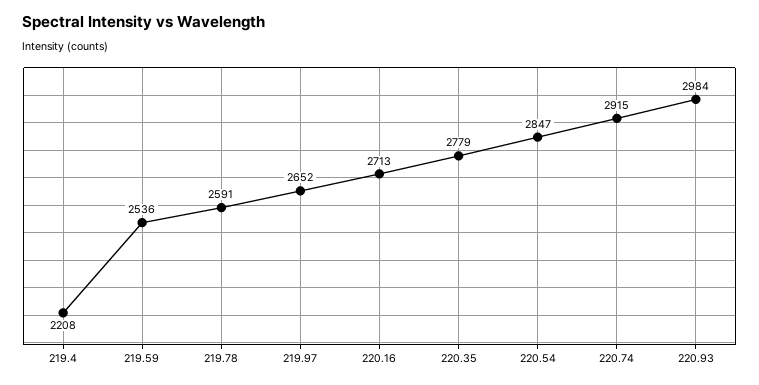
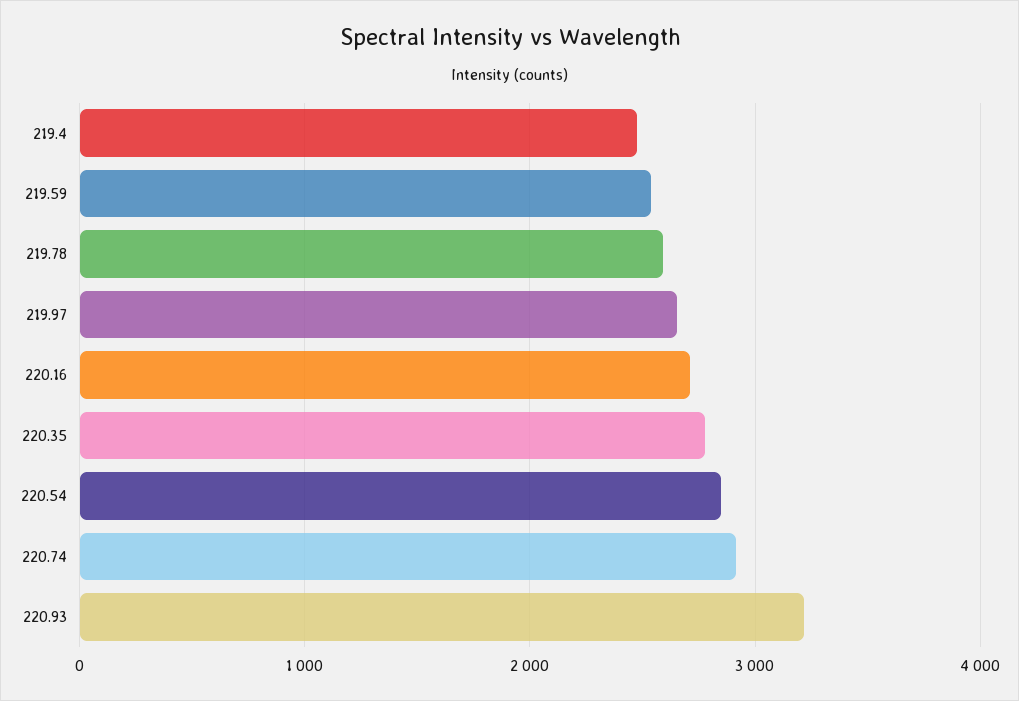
219.4: 2208 -> 2500
220.93: 2984 -> 3200

